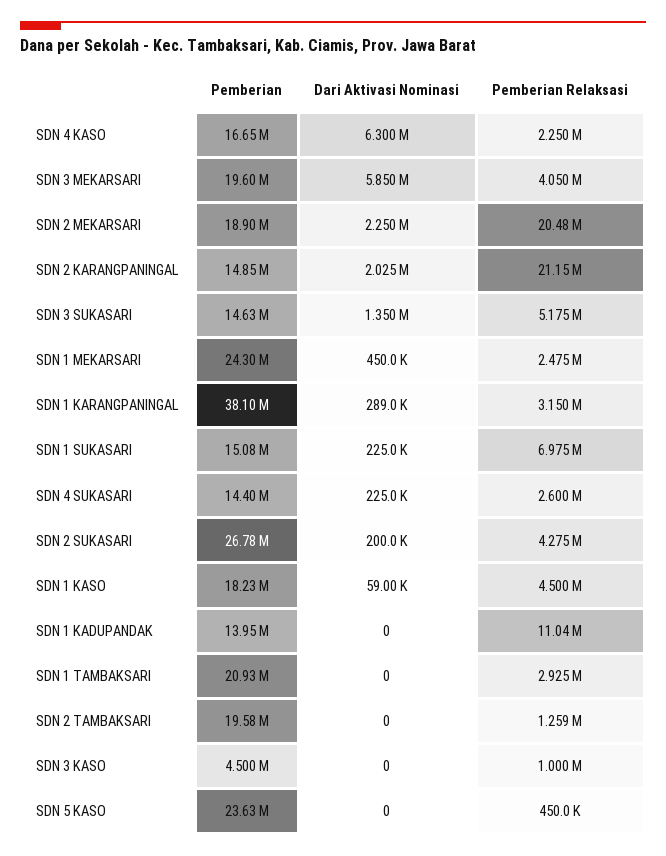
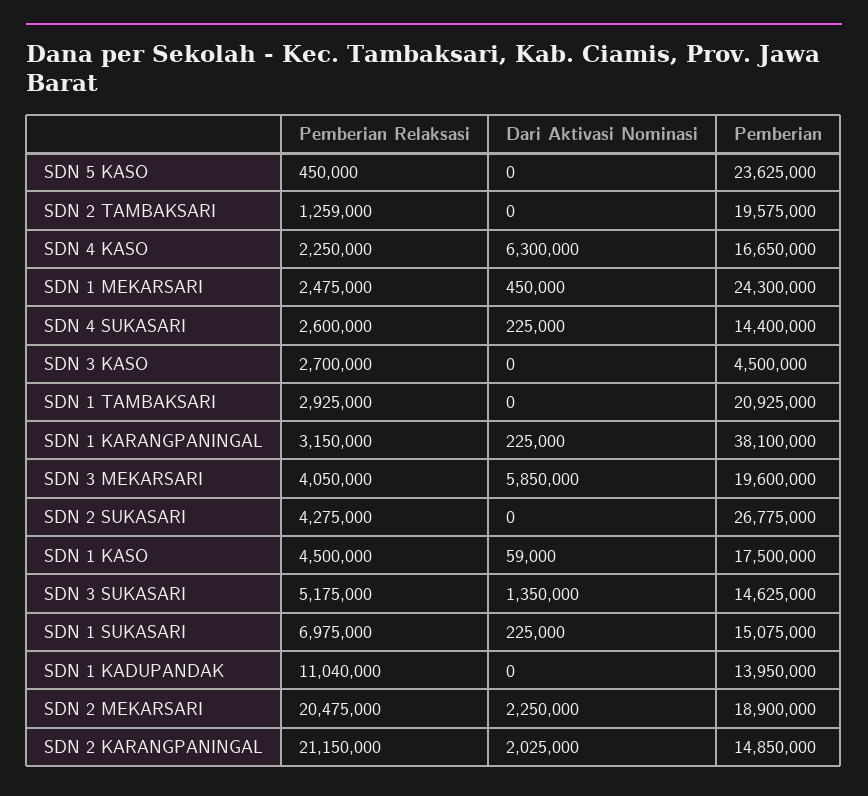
Dari Aktivasi Nominasi, SDN 1 KARANGPANINGAL: 289000 -> 225000
Dari Aktivasi Nominasi, SDN 2 SUKASARI: 200000 -> 0
Pemberian, SDN 1 KASO: 18230000 -> 17500000
Pemberian Relaksasi, SDN 3 KASO: 1000000 -> 2700000

